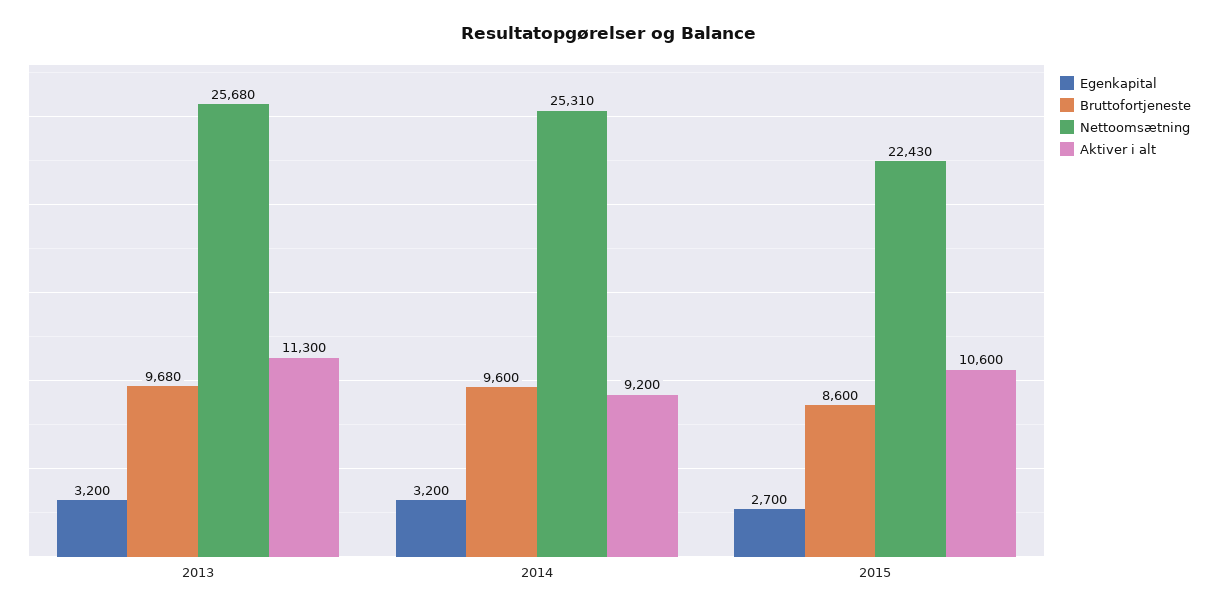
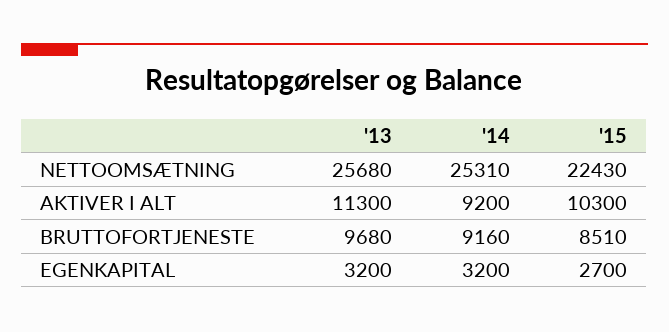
Bruttofortjeneste, 2014: 9600 -> 9160
Bruttofortjeneste, 2015: 8600 -> 8510
Aktiver i alt, 2015: 10600 -> 10300

